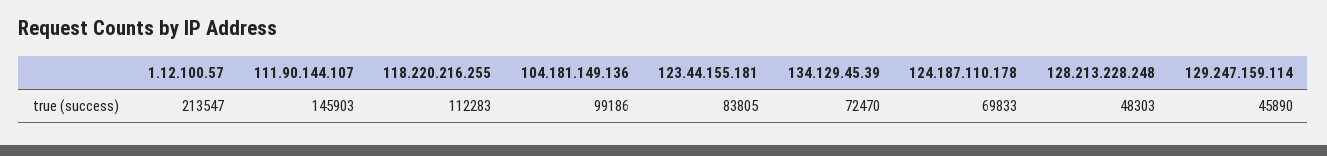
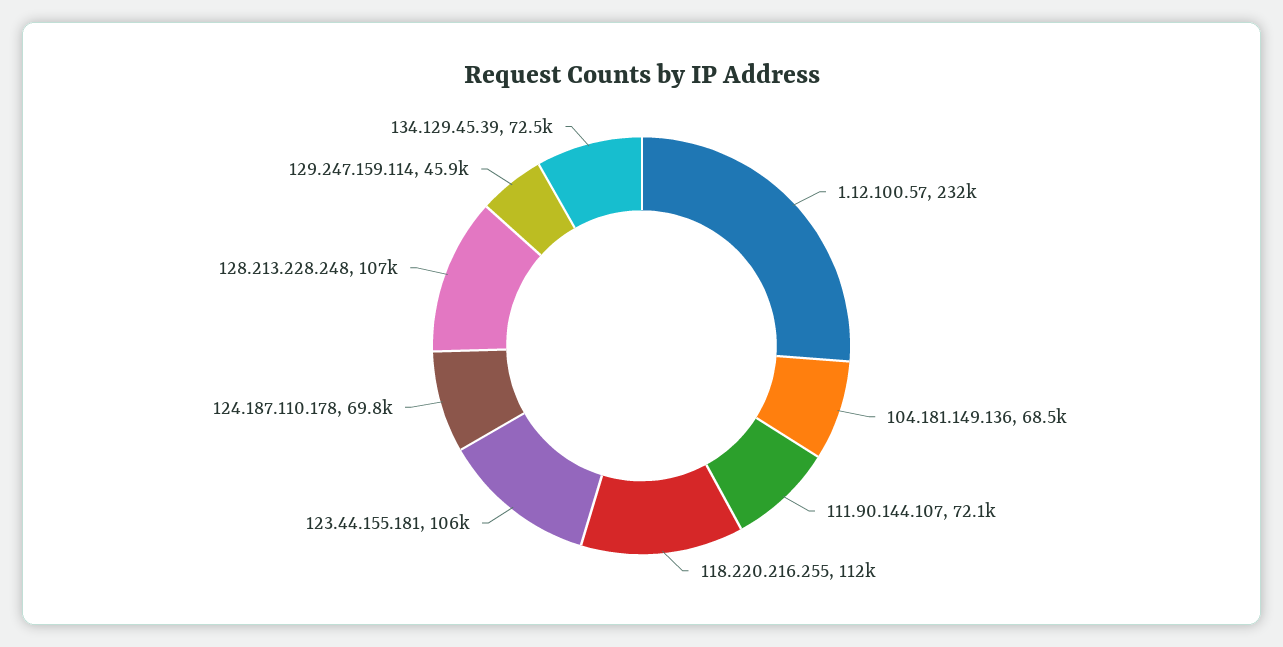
1.12.100.57: 213547 -> 232000
111.90.144.107: 145903 -> 72100
104.181.149.136: 99186 -> 68500
123.44.155.181: 83805 -> 106000
128.213.228.248: 48303 -> 107000

